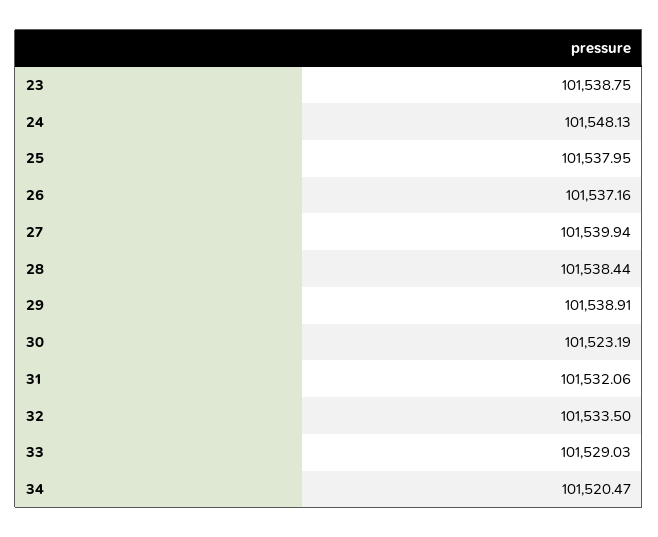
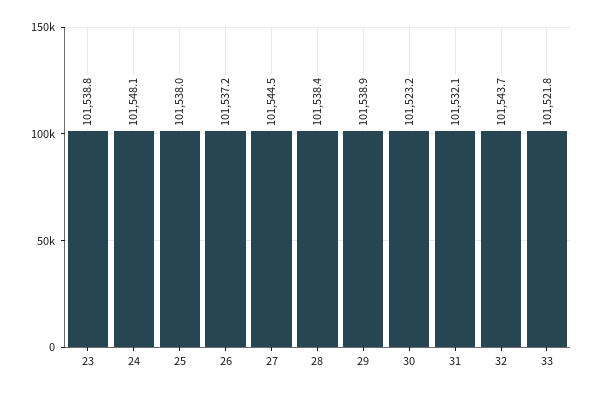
27: 101539.94 -> 101544.5
32: 101533.5 -> 101543.7
33: 101529.03 -> 101521.8
34: 101520.47 -> none

